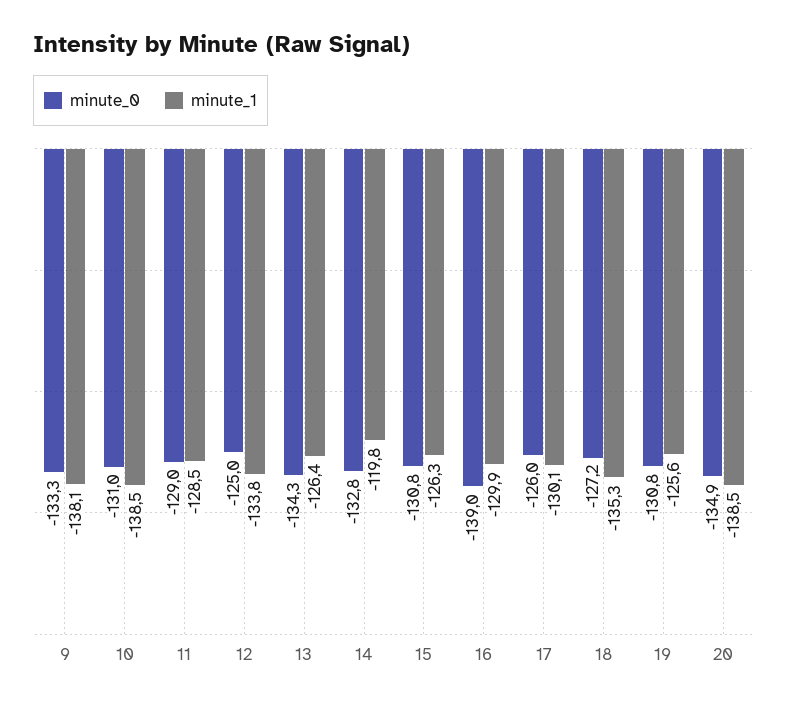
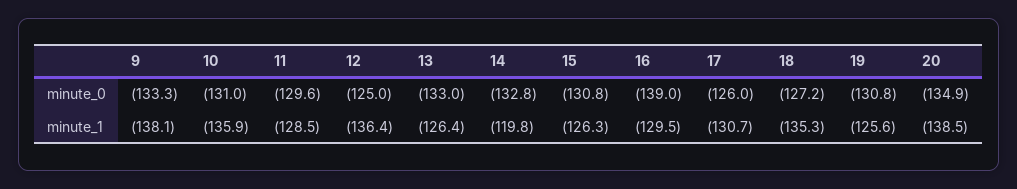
minute_1, 10: -138.5 -> -135.9
minute_0, 11: -129 -> -129.6
minute_1, 12: -133.8 -> -136.4
minute_0, 13: -134.3 -> -133
minute_1, 16: -129.9 -> -129.5
minute_1, 17: -130.1 -> -130.7

